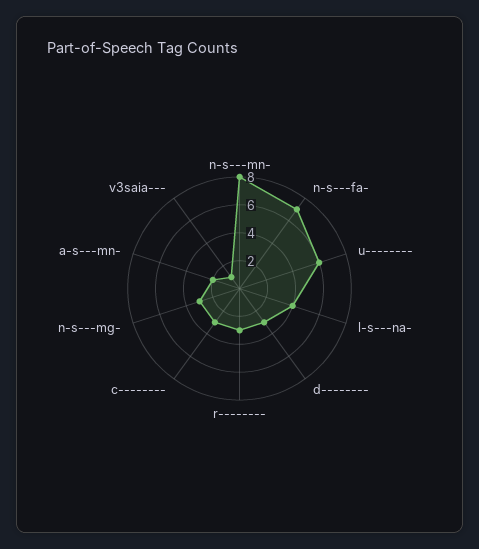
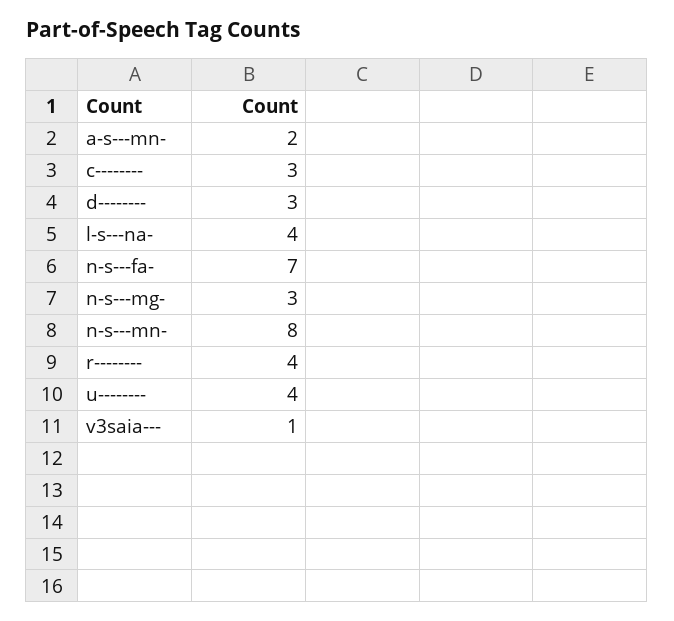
u--------: 6 -> 4
r--------: 3 -> 4

